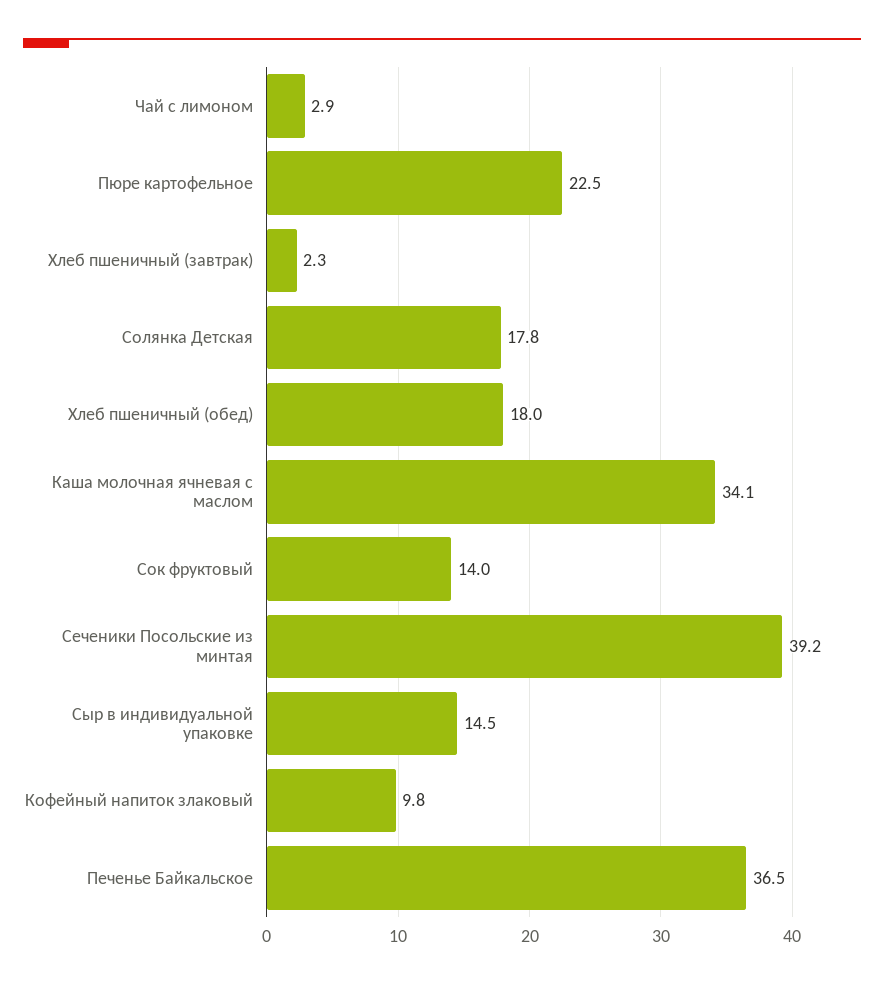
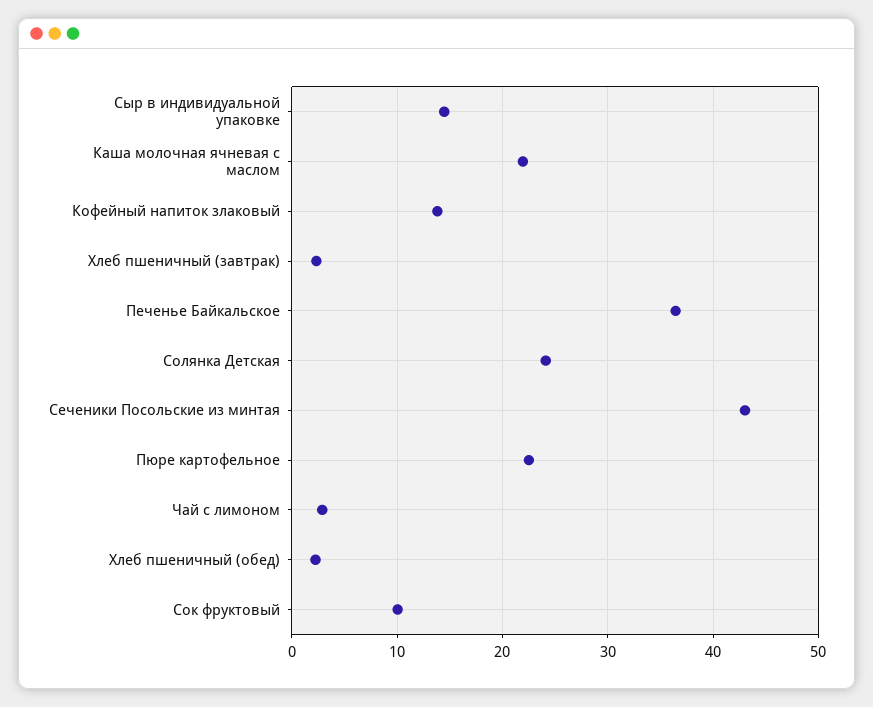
Солянка Детская: 17.8 -> 24
Хлеб пшеничный (обед): 18 -> 2
Каша молочная ячневая с маслом: 34.1 -> 22
Сок фруктовый: 14 -> 10
Сеченики Посольские из минтая: 39.2 -> 43
Кофейный напиток злаковый: 9.8 -> 14

